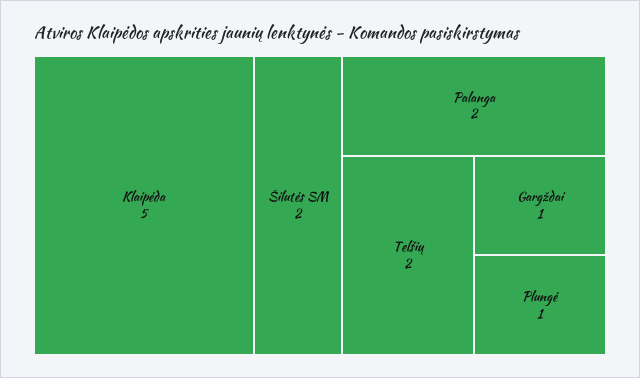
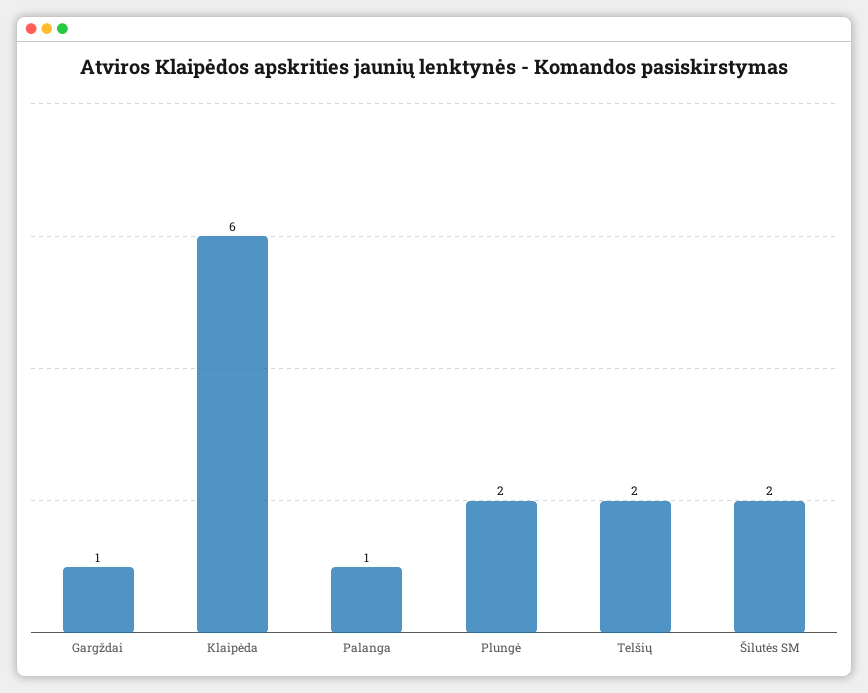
Klaipėda: 5 -> 6
Palanga: 2 -> 1
Plungė: 1 -> 2

